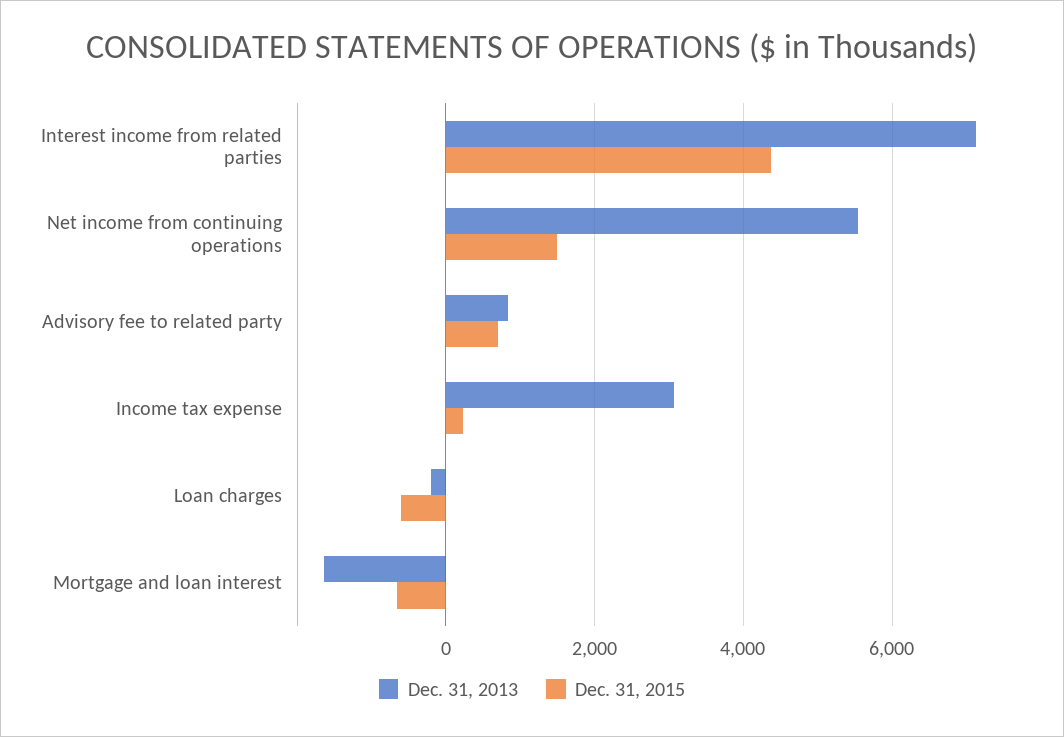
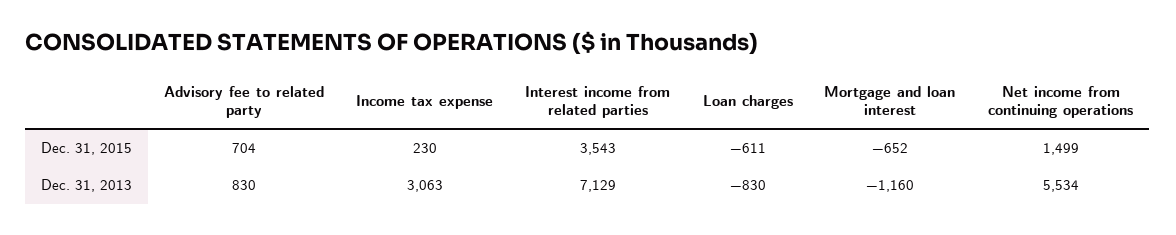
Dec. 31, 2015, Interest income from related parties: 4400 -> 3543
Dec. 31, 2013, Loan charges: -200 -> -830
Dec. 31, 2013, Mortgage and loan interest: -1600 -> -1160

